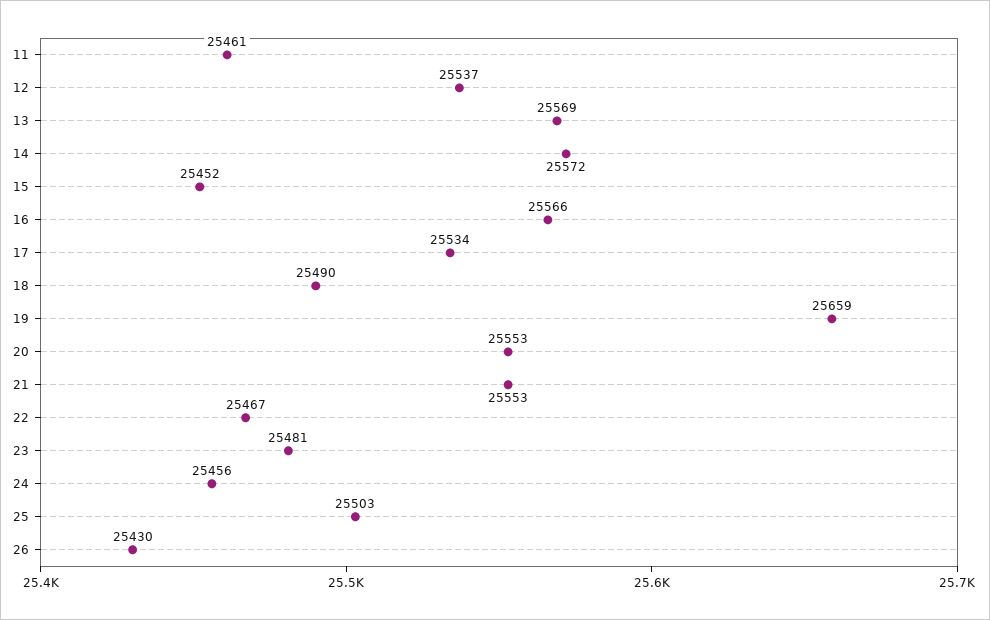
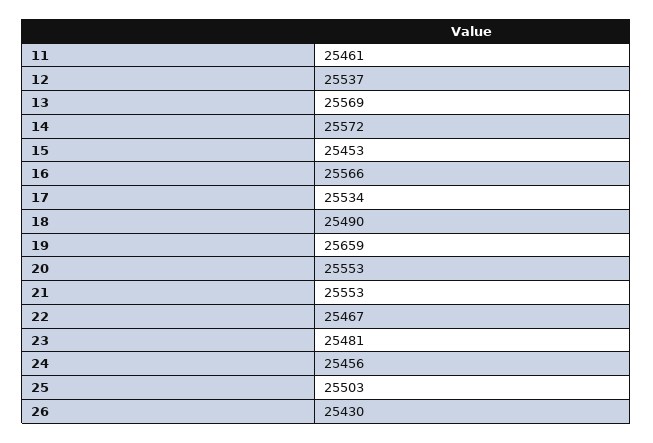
15: 25452 -> 25453

